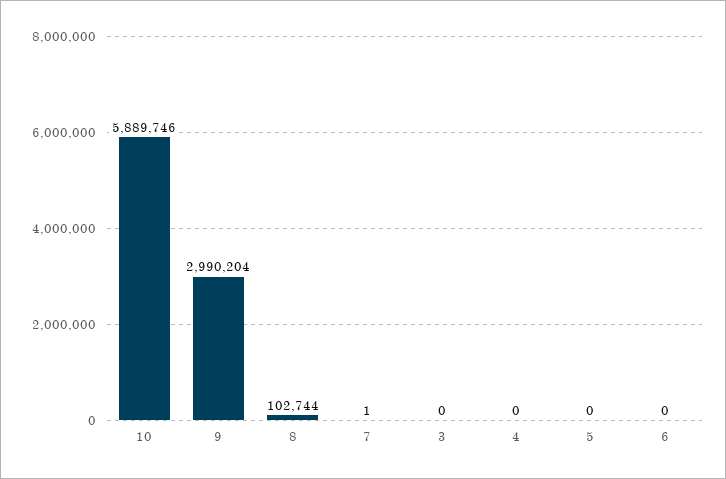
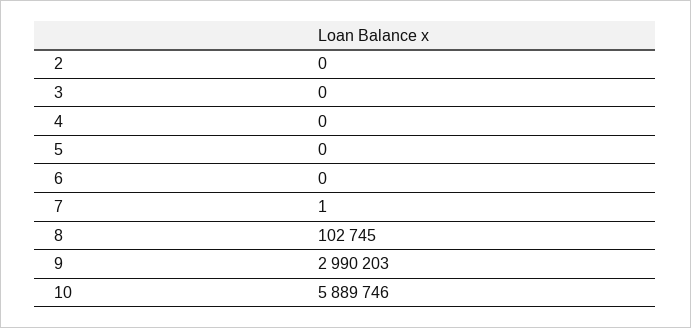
9: 2990204 -> 2990203
8: 102744 -> 102745
2: none -> 0

